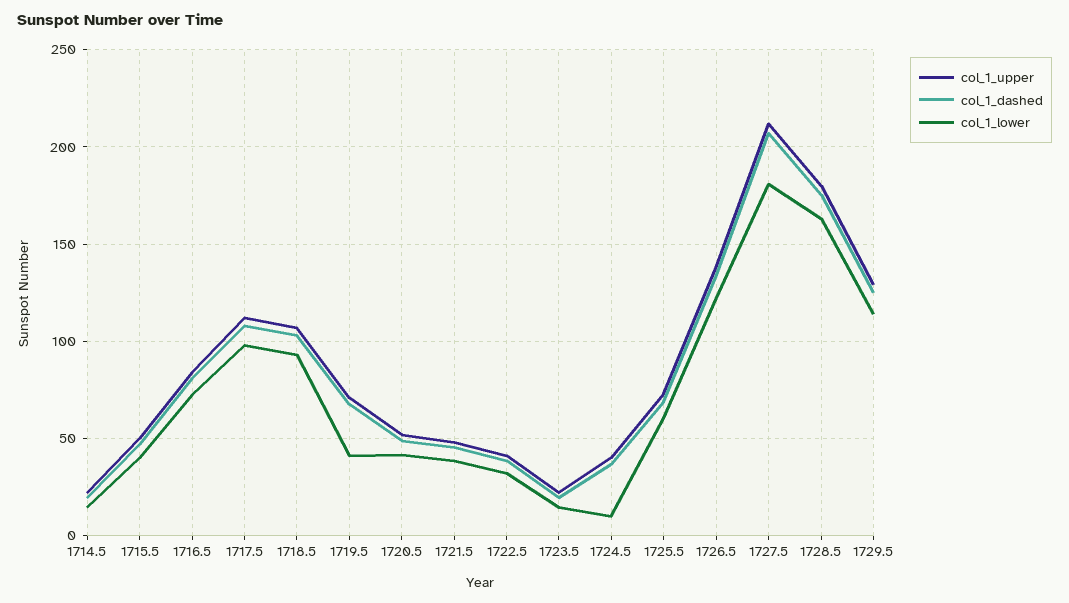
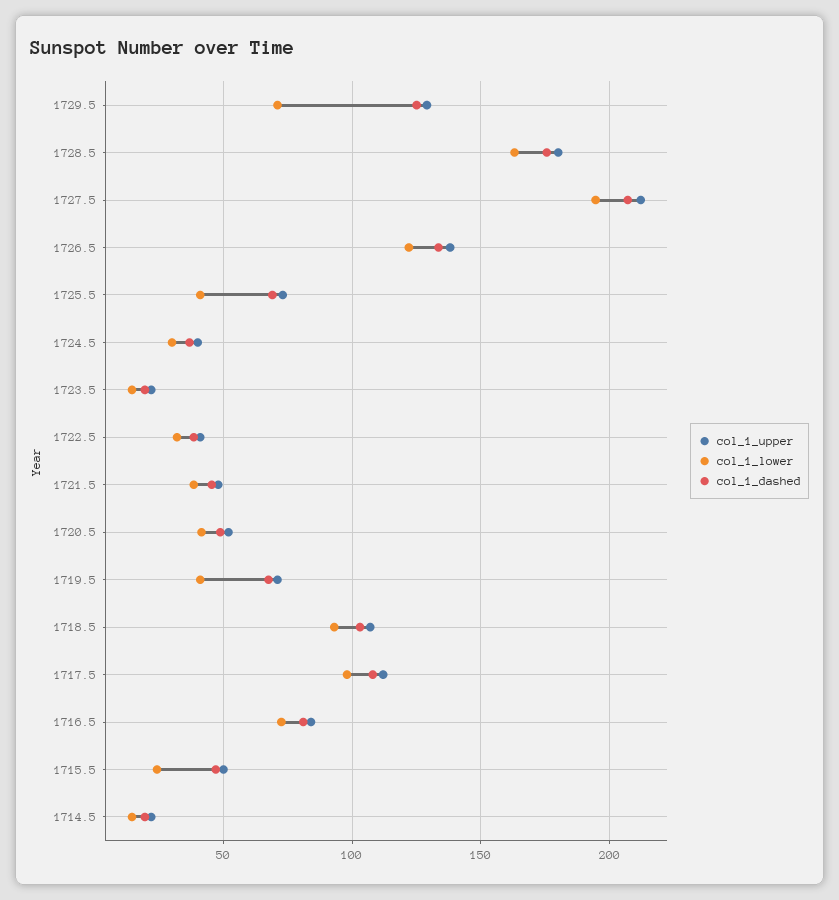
col_1_lower, 1715.5: 40 -> 25
col_1_lower, 1724.5: 10 -> 30
col_1_lower, 1725.5: 60 -> 40
col_1_lower, 1727.5: 180 -> 195
col_1_lower, 1729.5: 115 -> 70

